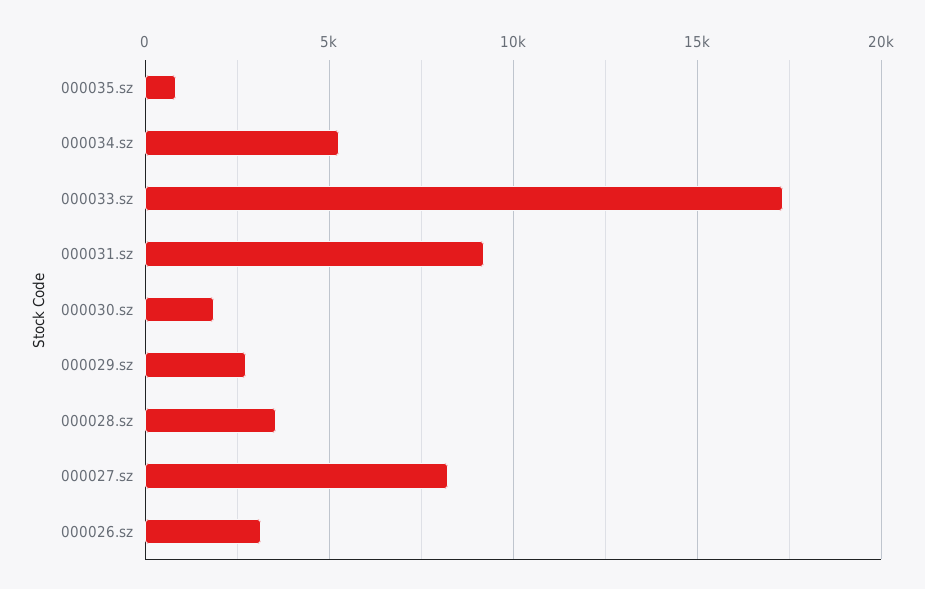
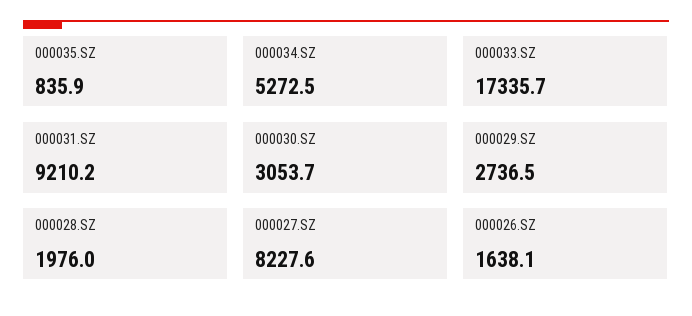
000030.sz: 2000 -> 3053.7
000028.sz: 3500 -> 1976
000026.sz: 3000 -> 1638.1

